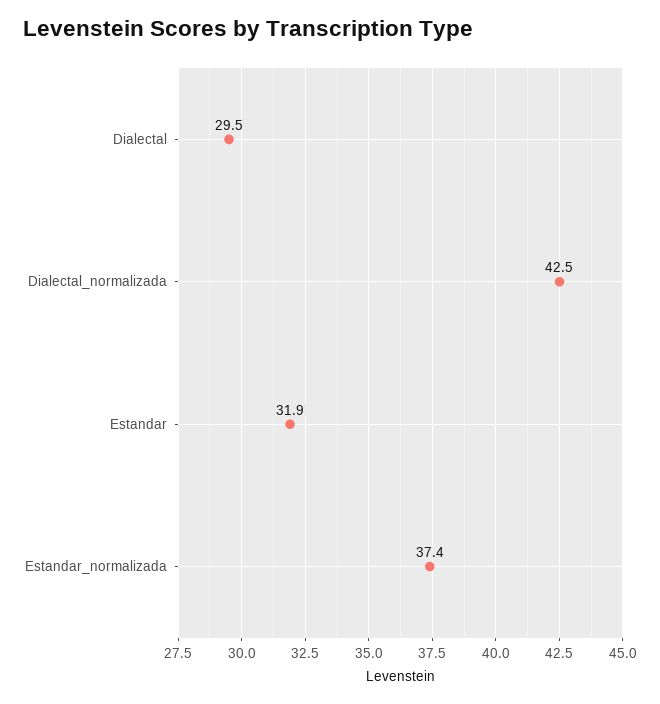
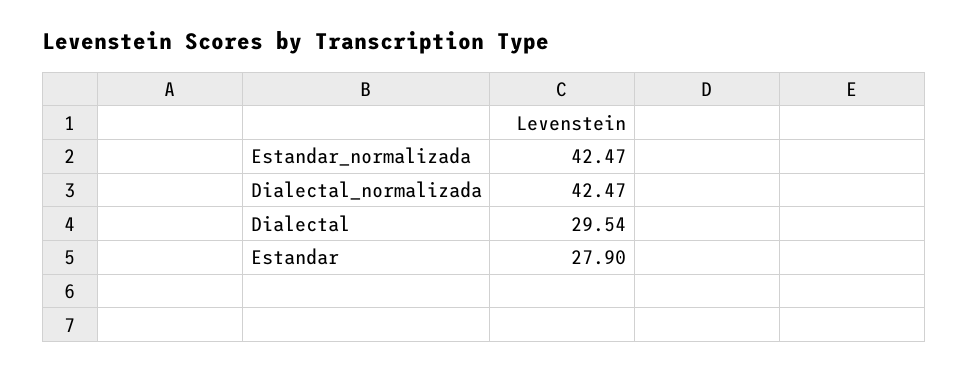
Estandar: 31.9 -> 27.9
Estandar_normalizada: 37.4 -> 42.47

